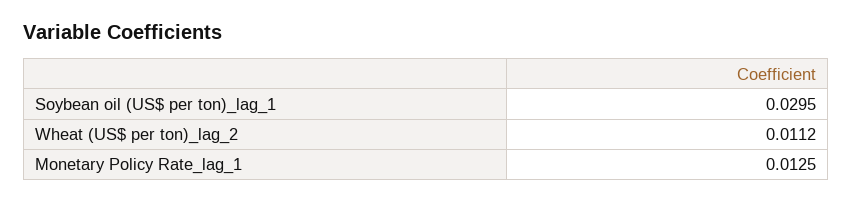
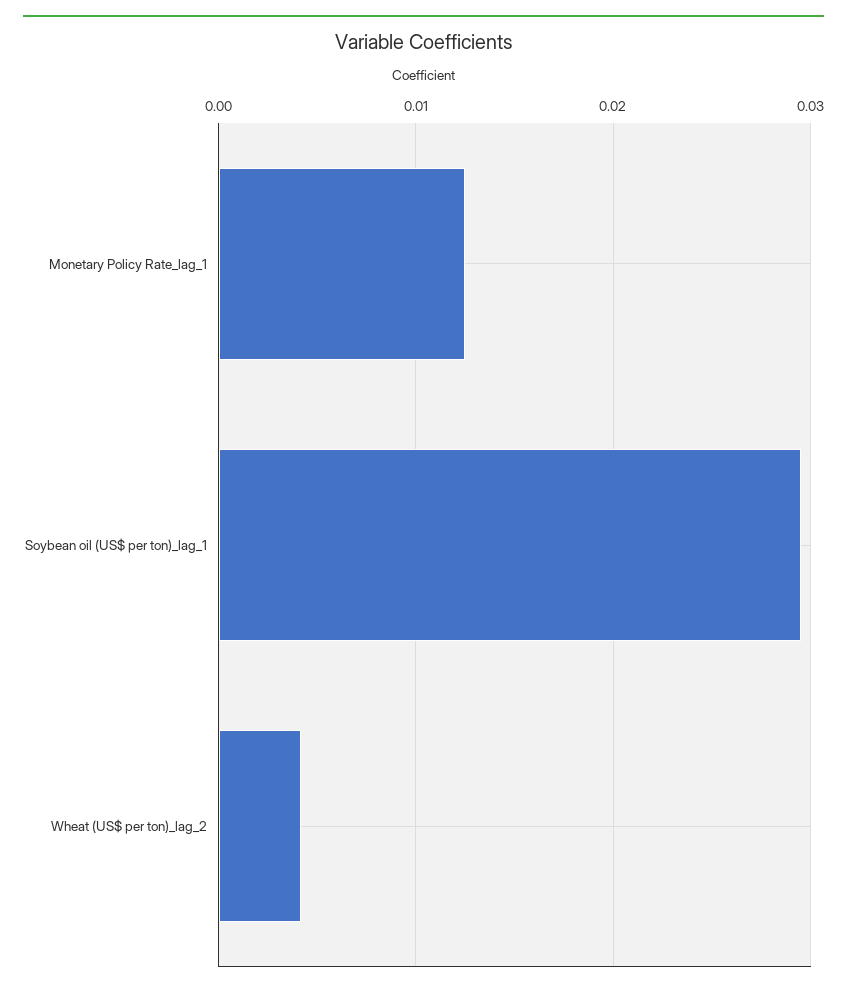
Wheat (US$ per ton)_lag_2: 0.0112 -> 0.004

